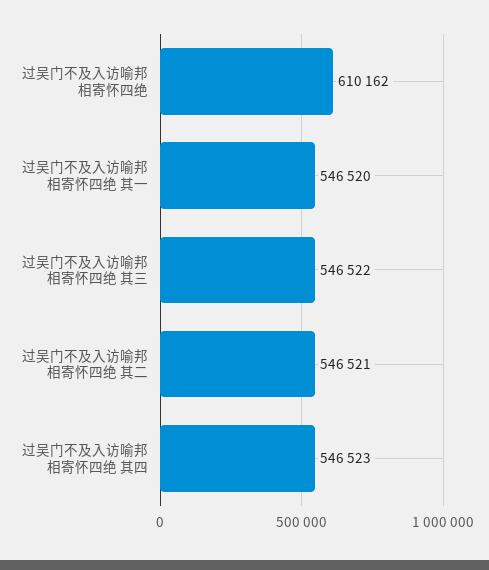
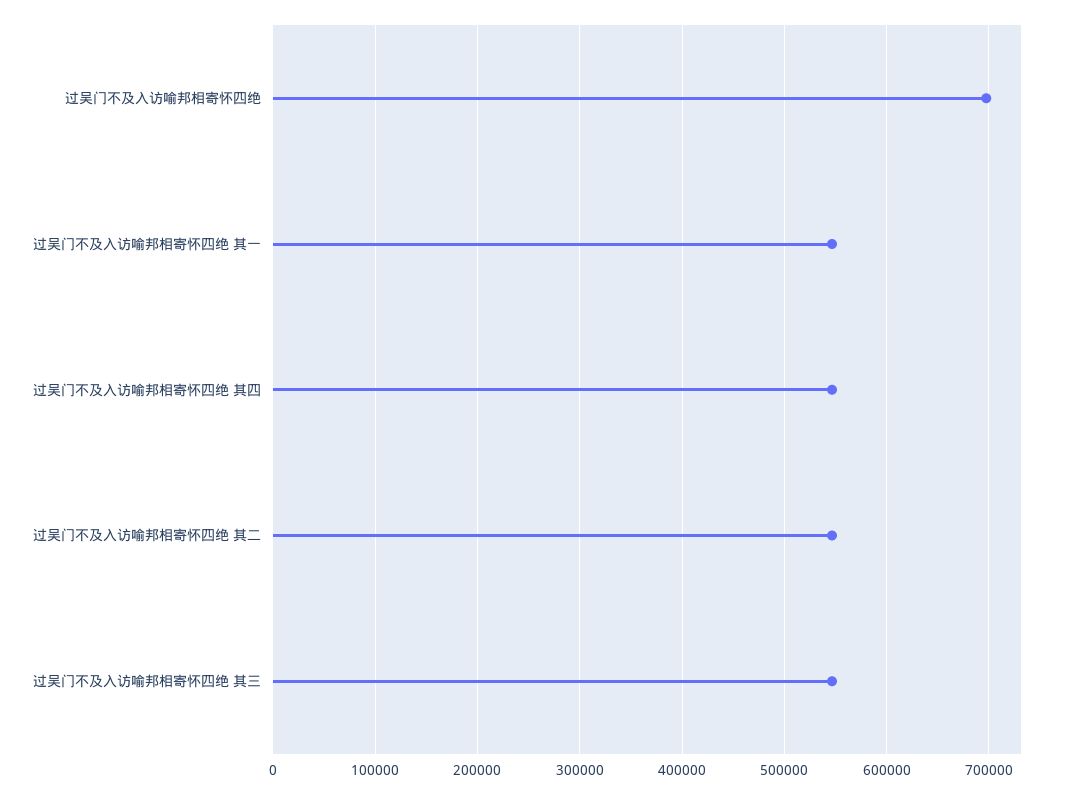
过吴门不及入访喻邦相寄怀四绝: 610162 -> 700000

